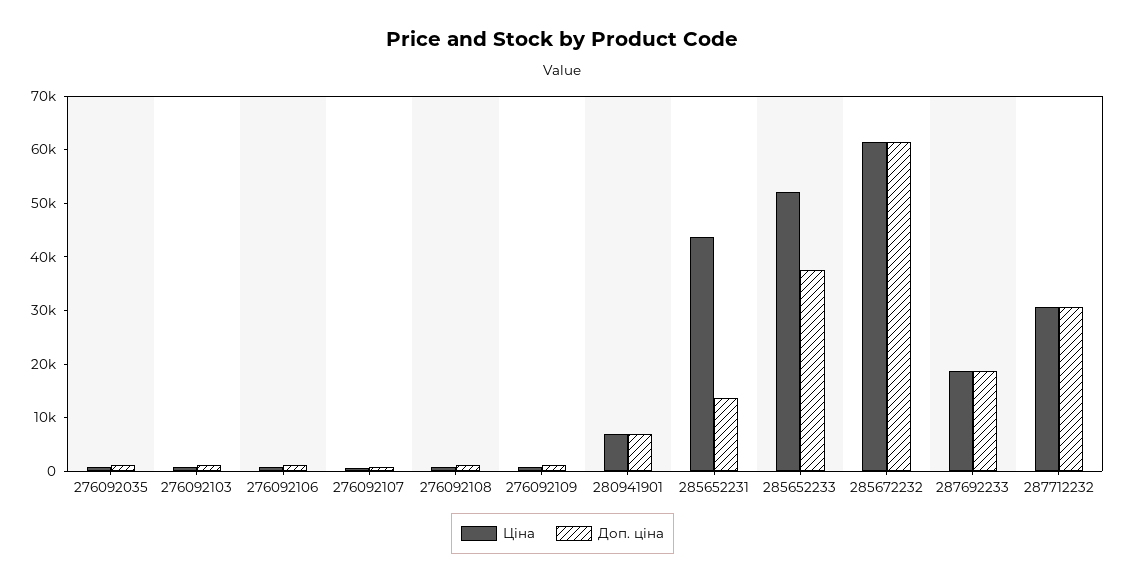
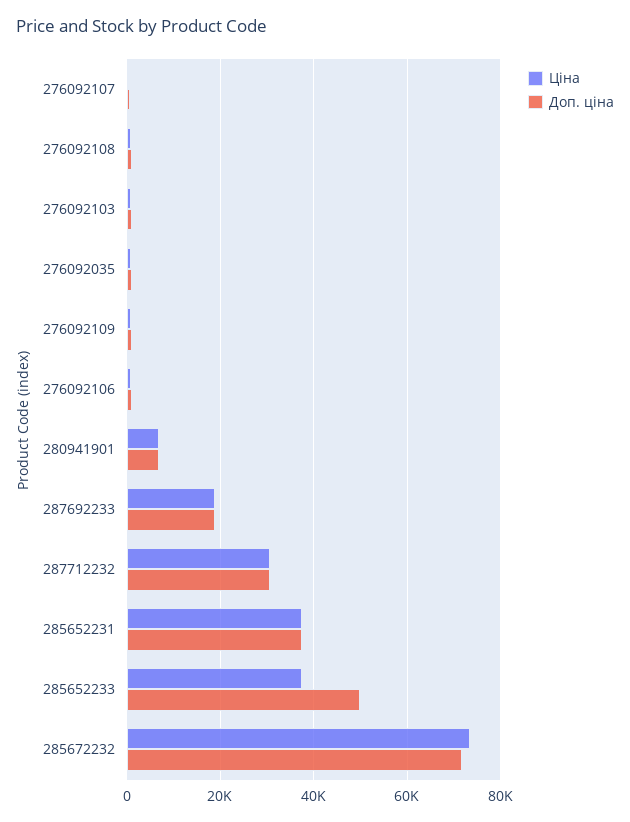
Ціна, 285652231: 44000 -> 38000
Доп. ціна, 285652231: 14000 -> 38000
Ціна, 285652233: 52000 -> 38000
Доп. ціна, 285652233: 38000 -> 50000
Ціна, 285672232: 62000 -> 74000
Доп. ціна, 285672232: 62000 -> 72000

